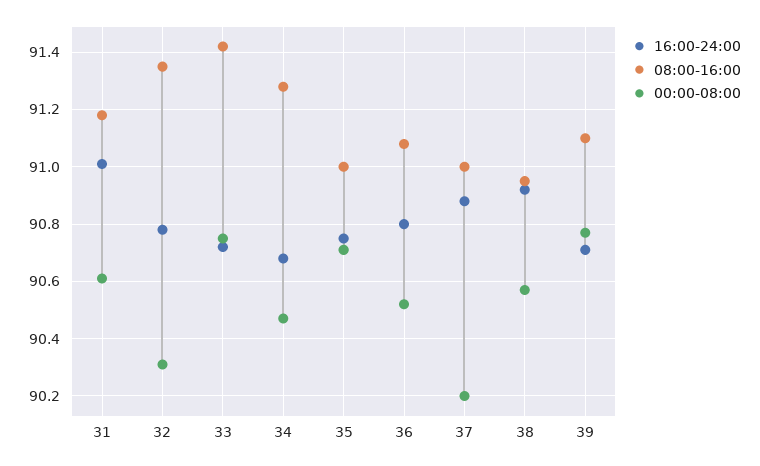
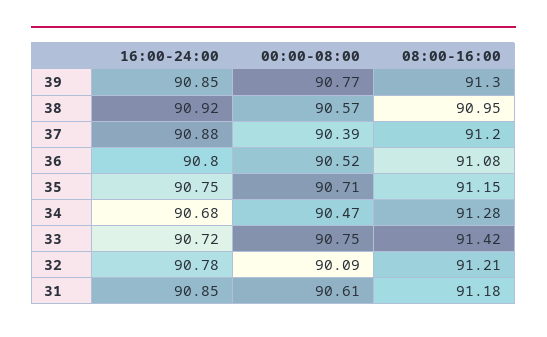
16:00-24:00, 31: 91 -> 90.85
08:00-16:00, 32: 91.35 -> 91.21
00:00-08:00, 32: 90.3 -> 90.09
08:00-16:00, 35: 91 -> 91.15
08:00-16:00, 37: 91 -> 91.2
00:00-08:00, 37: 90.2 -> 90.39
16:00-24:00, 39: 90.7 -> 90.85
08:00-16:00, 39: 91.1 -> 91.3

